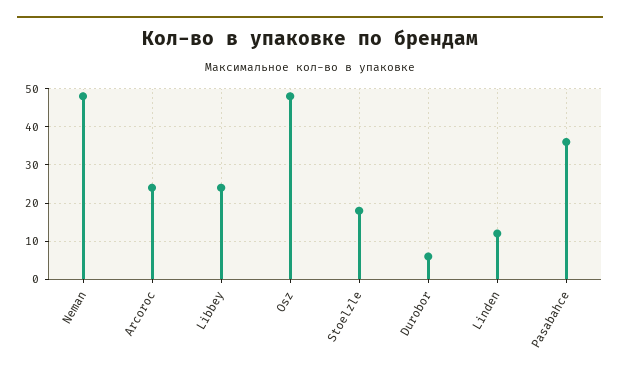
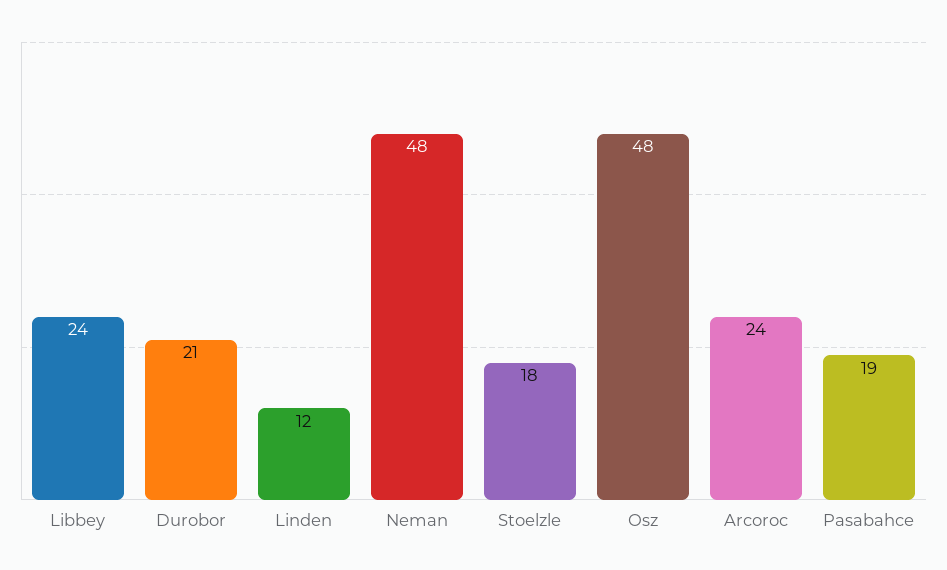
Durobor: 5 -> 21
Pasabahce: 35 -> 19

